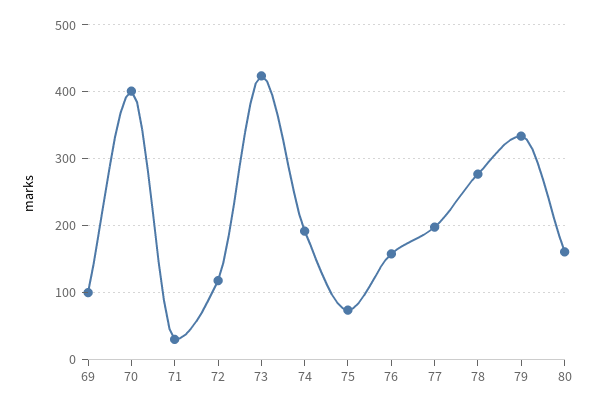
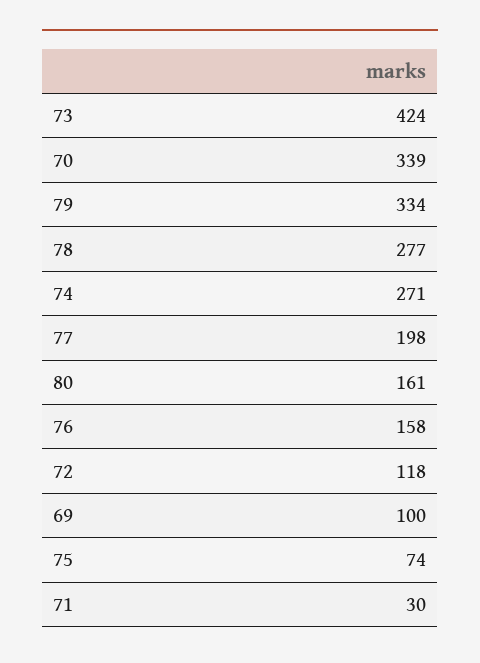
70: 400 -> 339
74: 190 -> 271

